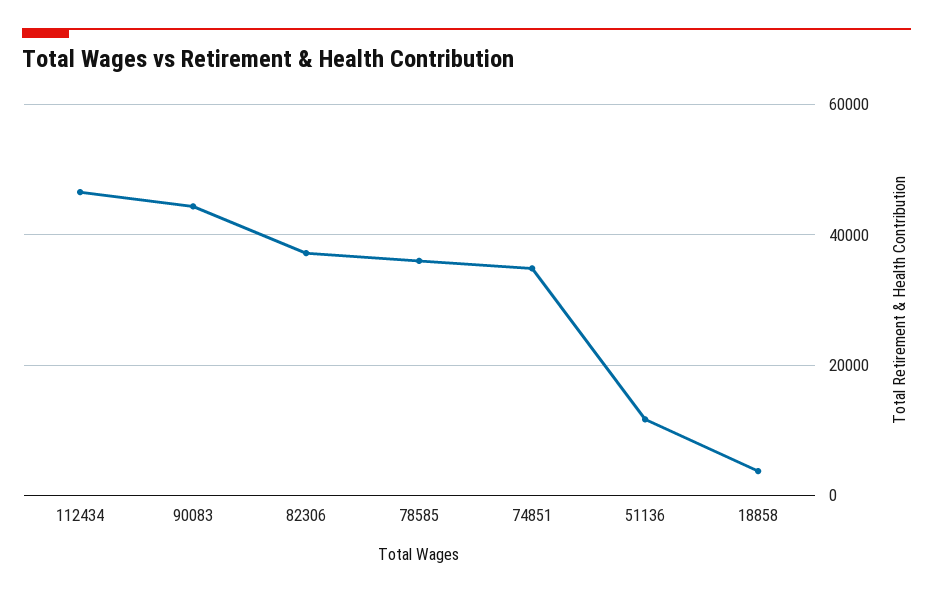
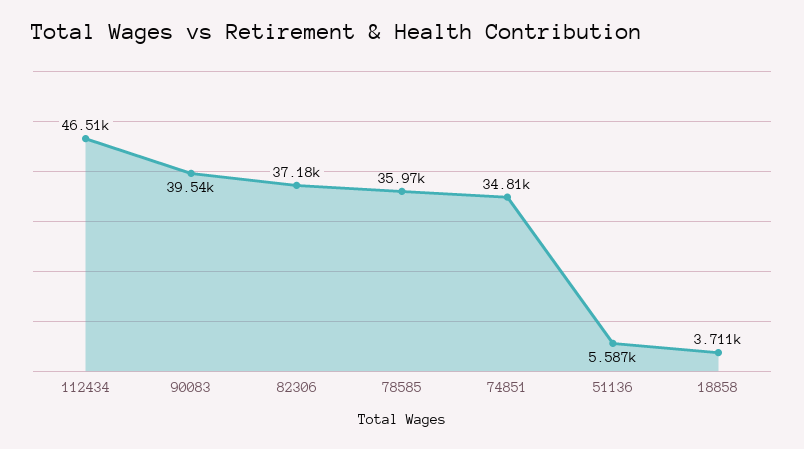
90083: 44000 -> 39540
51136: 12000 -> 5587

